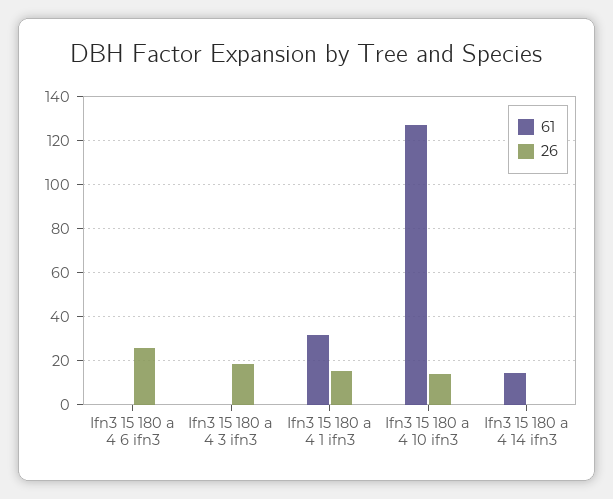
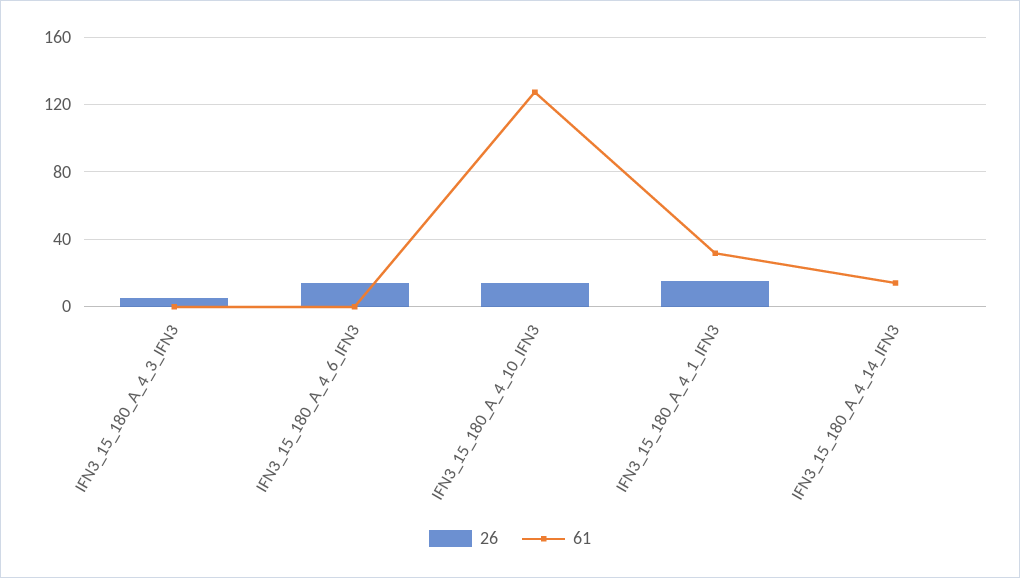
26, Ifn3 15 180 a 4 6 ifn3: 25 -> 15
26, Ifn3 15 180 a 4 3 ifn3: 20 -> 5

